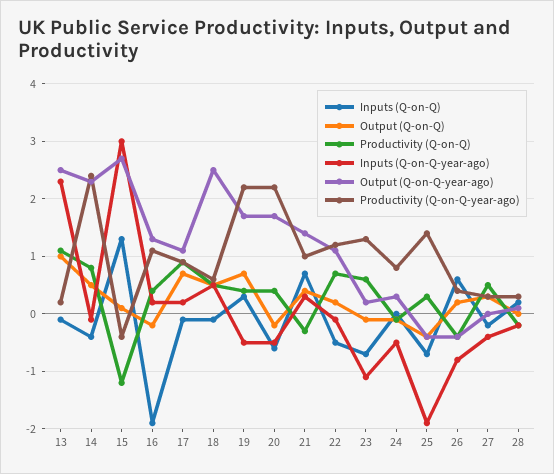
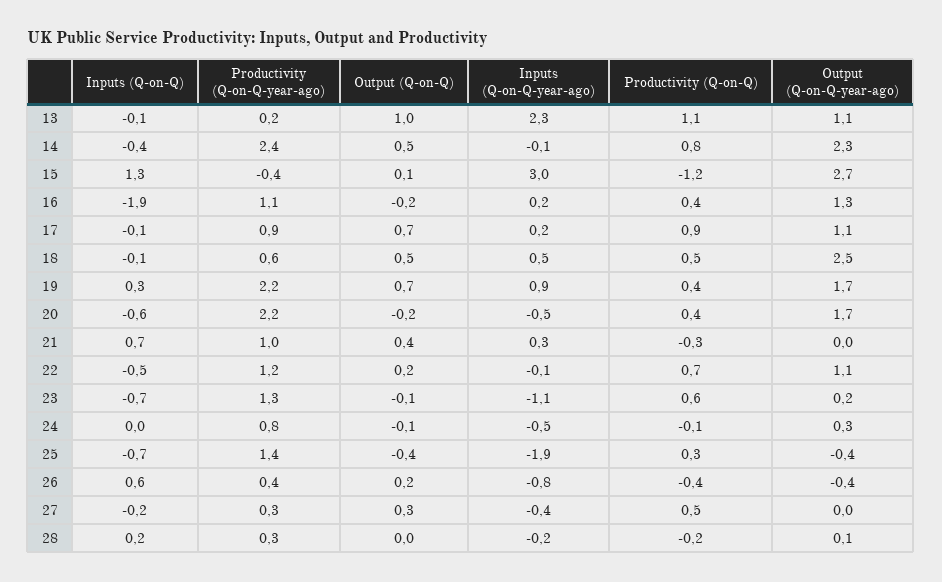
Output (Q-on-Q-year-ago), 13: 2.5 -> 1.1
Inputs (Q-on-Q-year-ago), 19: -0.5 -> 0.9
Output (Q-on-Q-year-ago), 21: 1.5 -> 0

